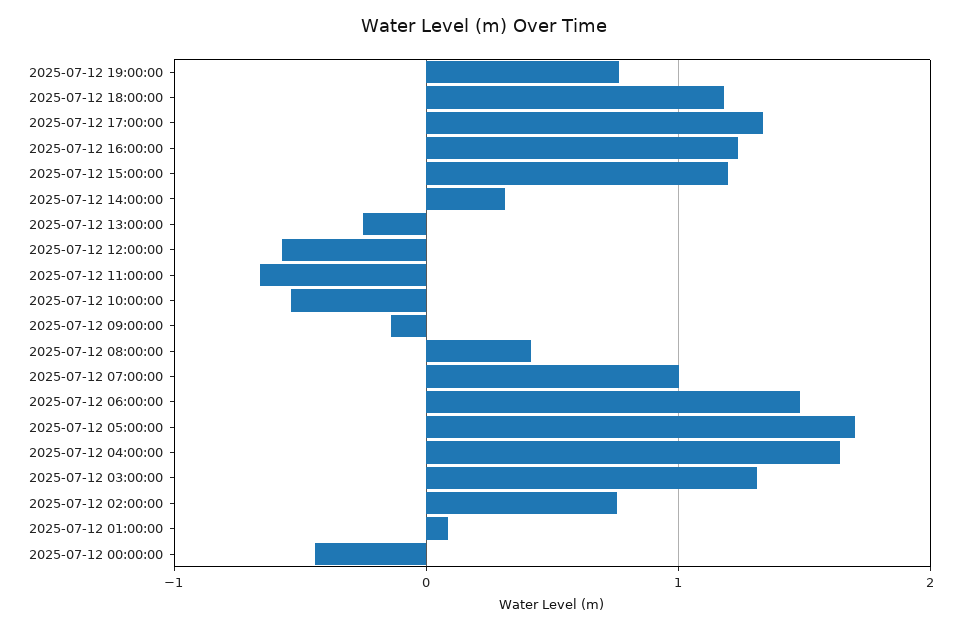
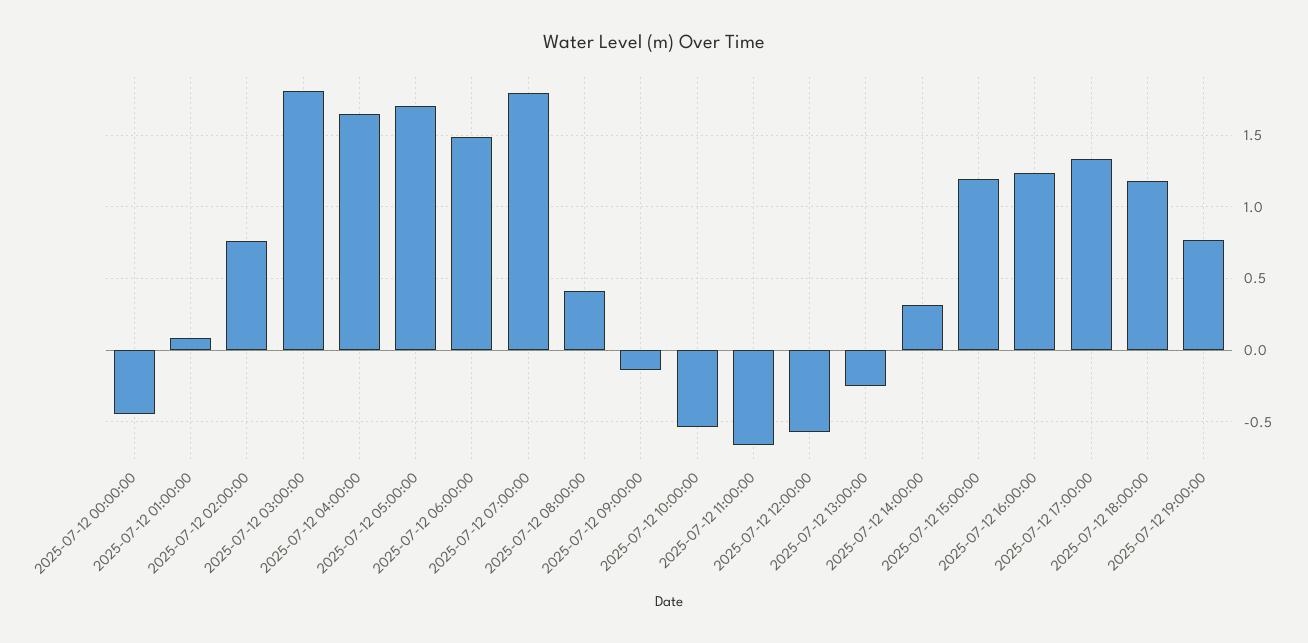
2025-07-12 07:00:00: 1 -> 1.8
2025-07-12 03:00:00: 1.3 -> 1.8

